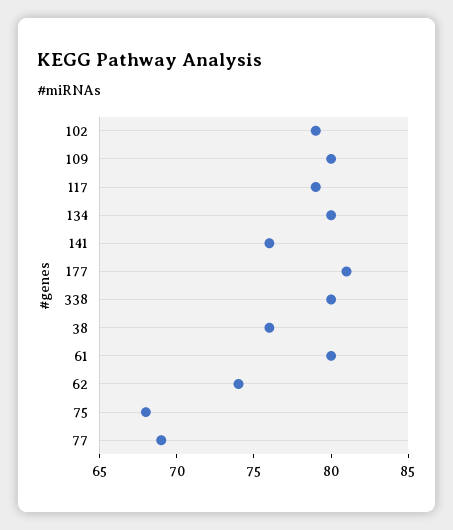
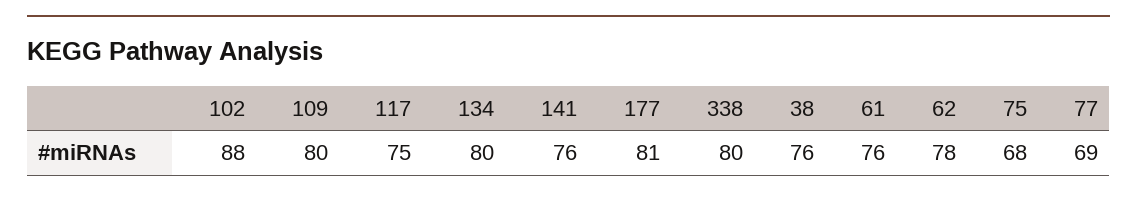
102: 79 -> 88
117: 79 -> 75
61: 80 -> 76
62: 74 -> 78

